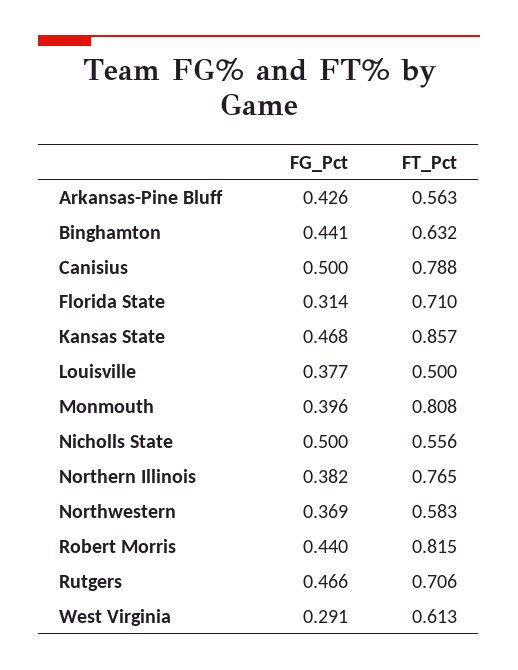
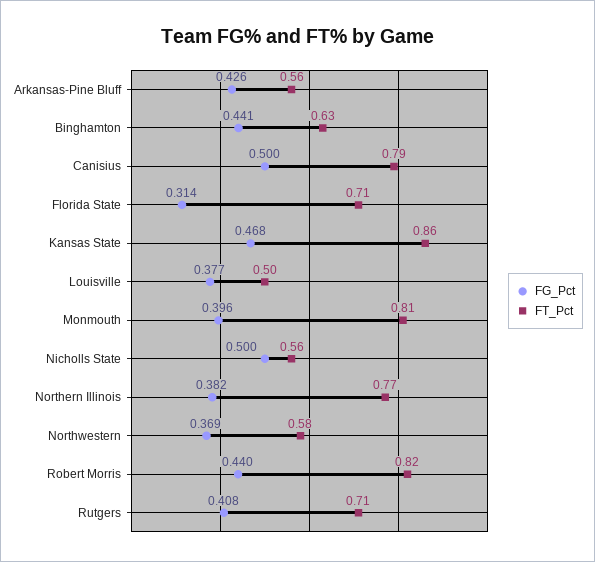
FG_Pct, Rutgers: 0.466 -> 0.408
FG_Pct, West Virginia: 0.291 -> none
FT_Pct, West Virginia: 0.613 -> none

